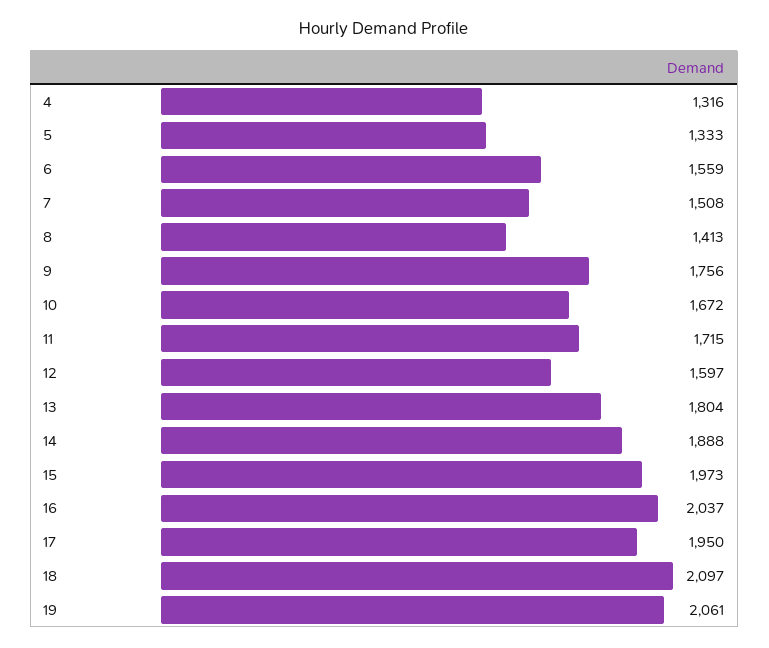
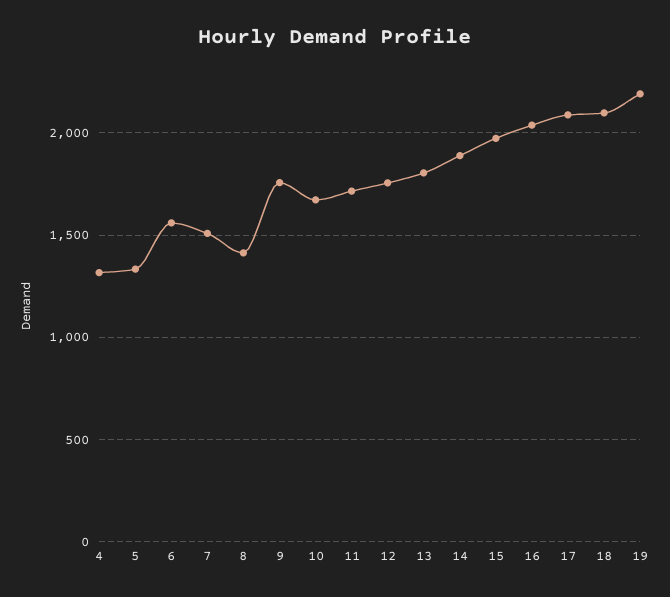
12: 1597 -> 1750
17: 1950 -> 2100
19: 2061 -> 2200

